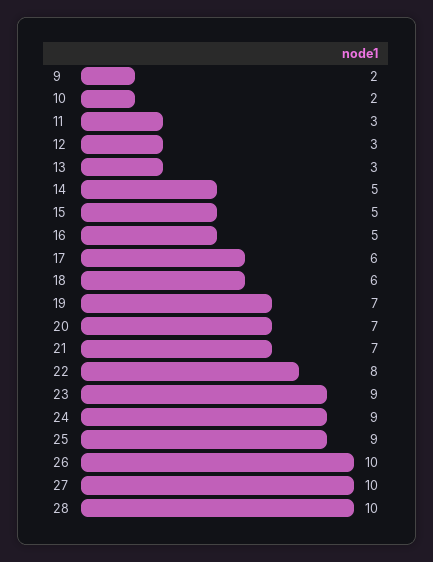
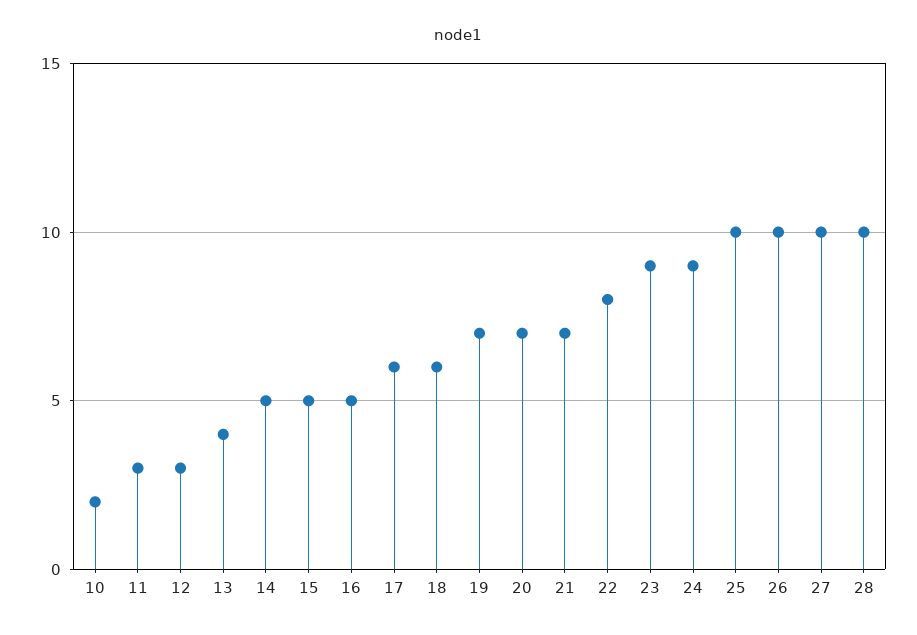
9: 2 -> none
13: 3 -> 4
25: 9 -> 10

